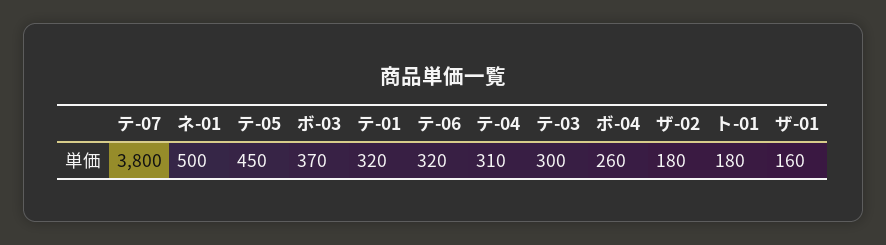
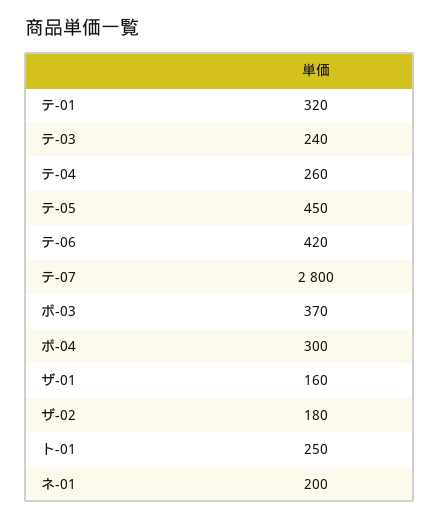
テ-07: 3800 -> 2800
ネ-01: 500 -> 200
テ-06: 320 -> 420
テ-04: 310 -> 260
テ-03: 300 -> 240
ボ-04: 260 -> 300
ト-01: 180 -> 250

